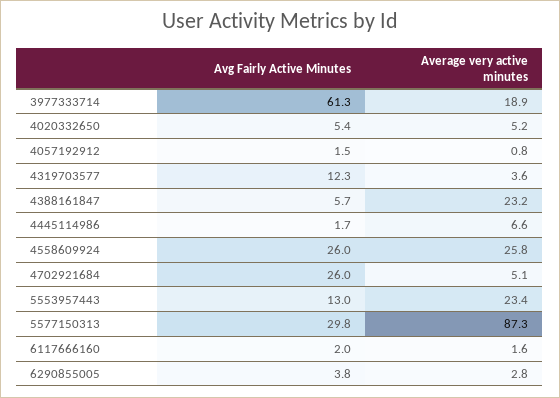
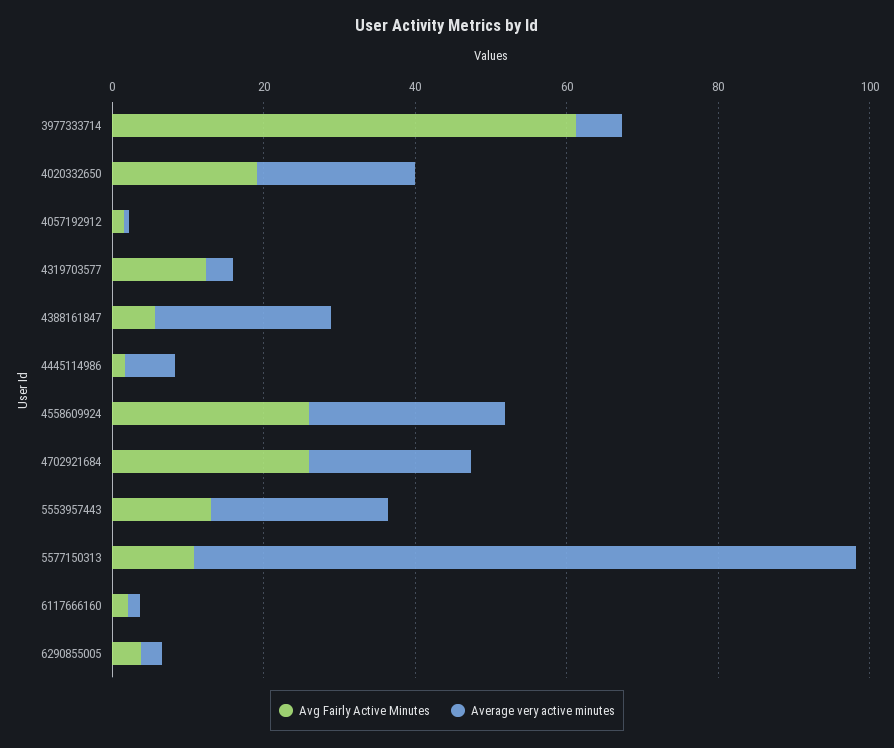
Average very active minutes, 3977333714: 18.9 -> 5
Avg Fairly Active Minutes, 4020332650: 5.4 -> 20
Average very active minutes, 4020332650: 5.2 -> 20
Average very active minutes, 4702921684: 5.1 -> 20
Avg Fairly Active Minutes, 5577150313: 29.8 -> 10

